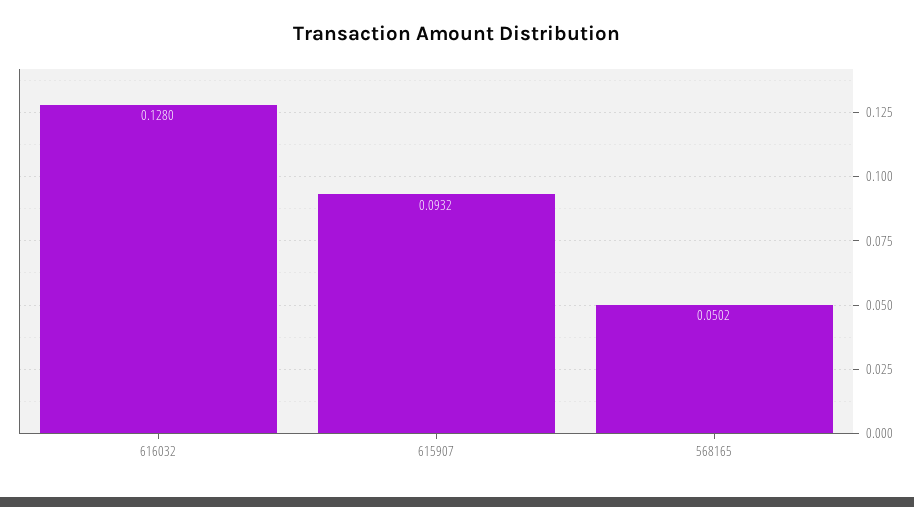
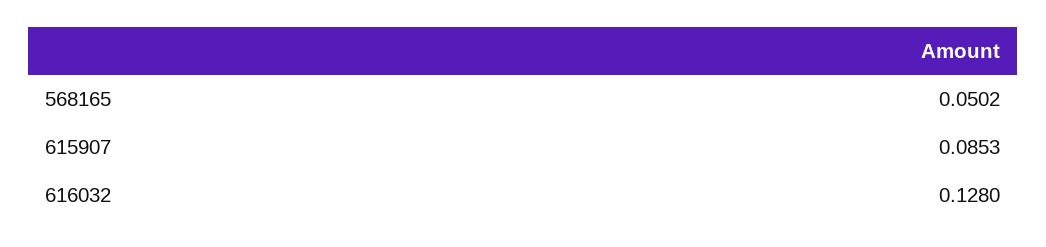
615907: 0.0932 -> 0.0853

